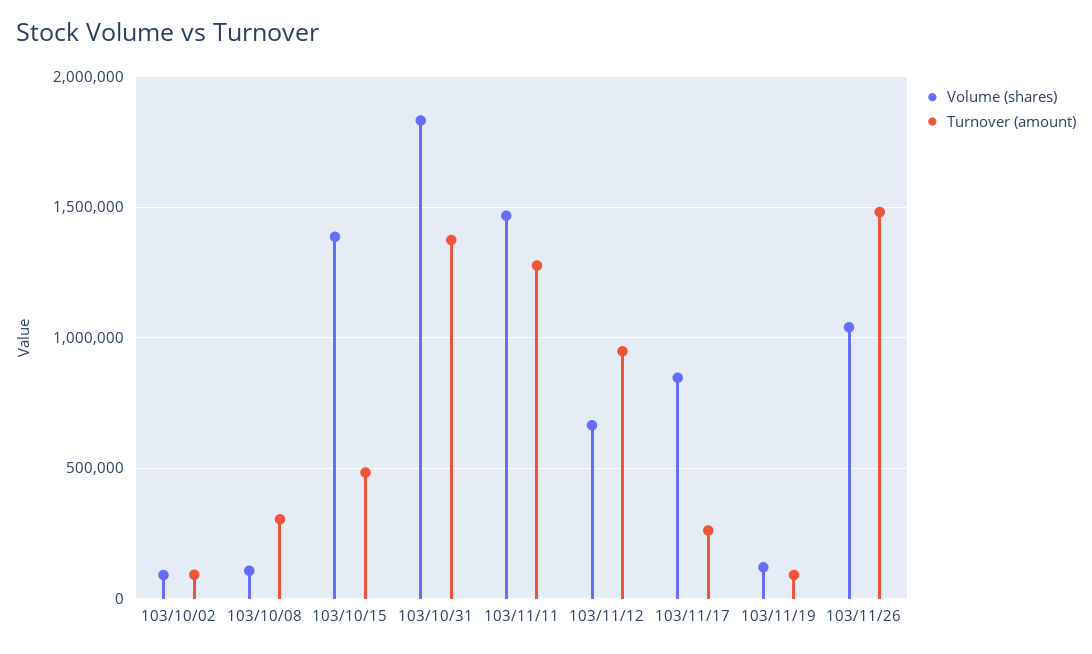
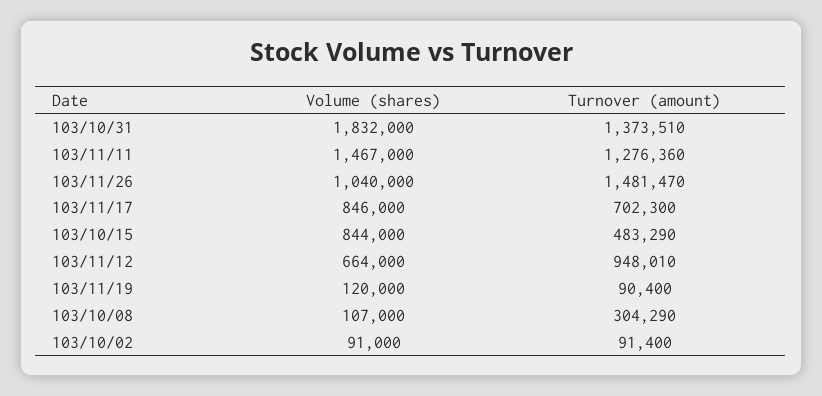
Volume (shares), 103/10/15: 1400000 -> 844000
Turnover (amount), 103/11/17: 250000 -> 702300

